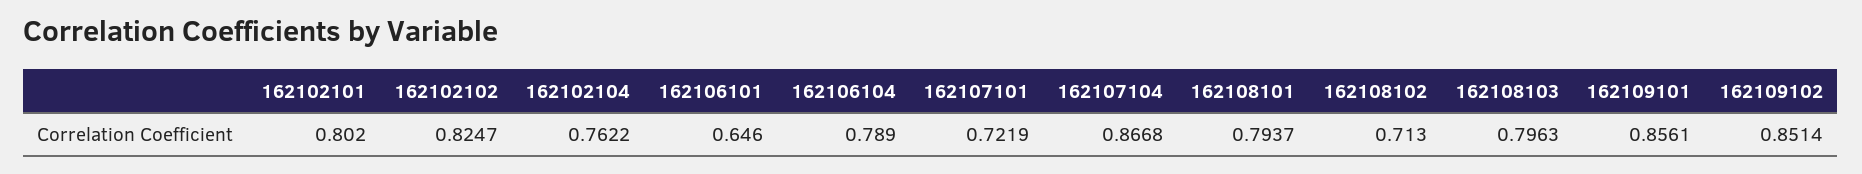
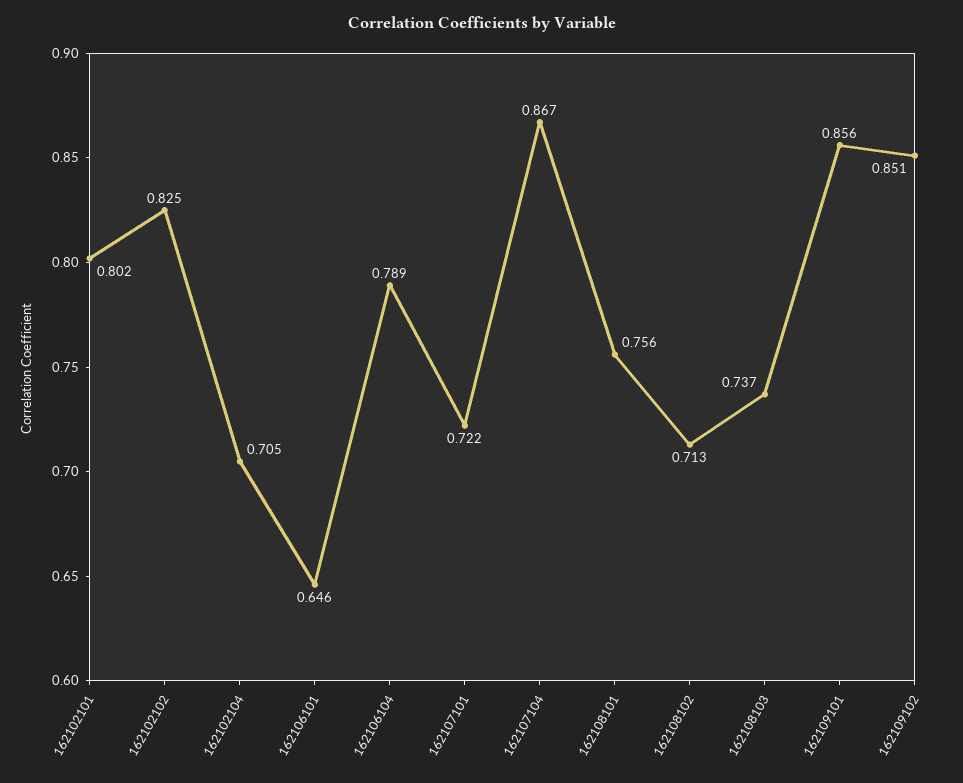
162102104: 0.7622 -> 0.705
162108101: 0.7937 -> 0.756
162108103: 0.7963 -> 0.737

